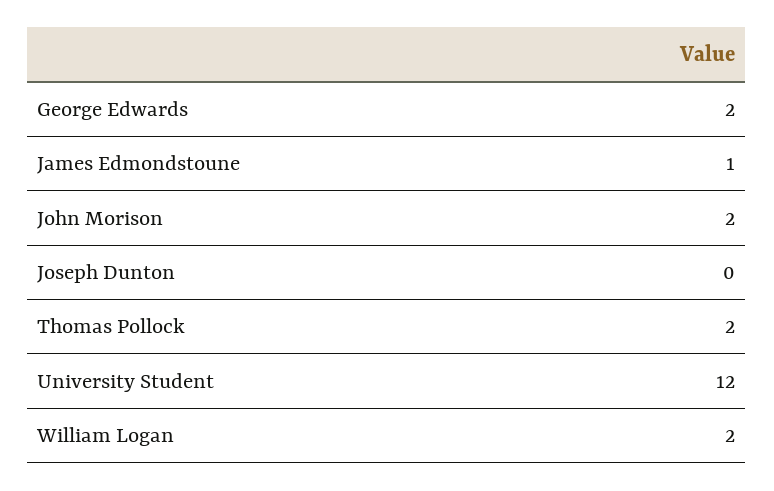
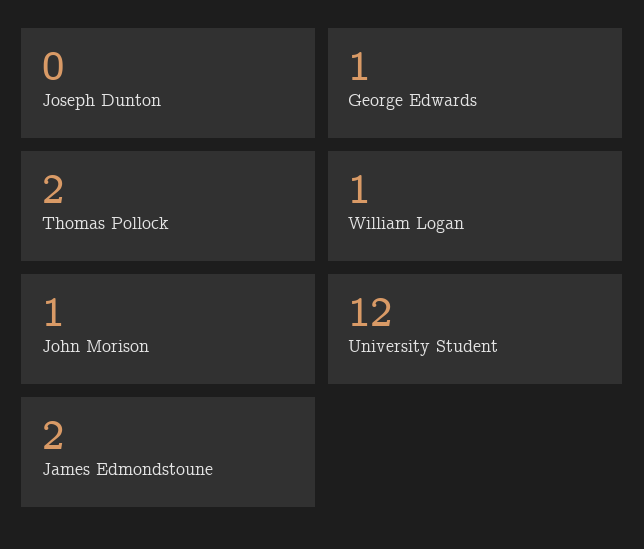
George Edwards: 2 -> 1
James Edmondstoune: 1 -> 2
John Morison: 2 -> 1
William Logan: 2 -> 1

